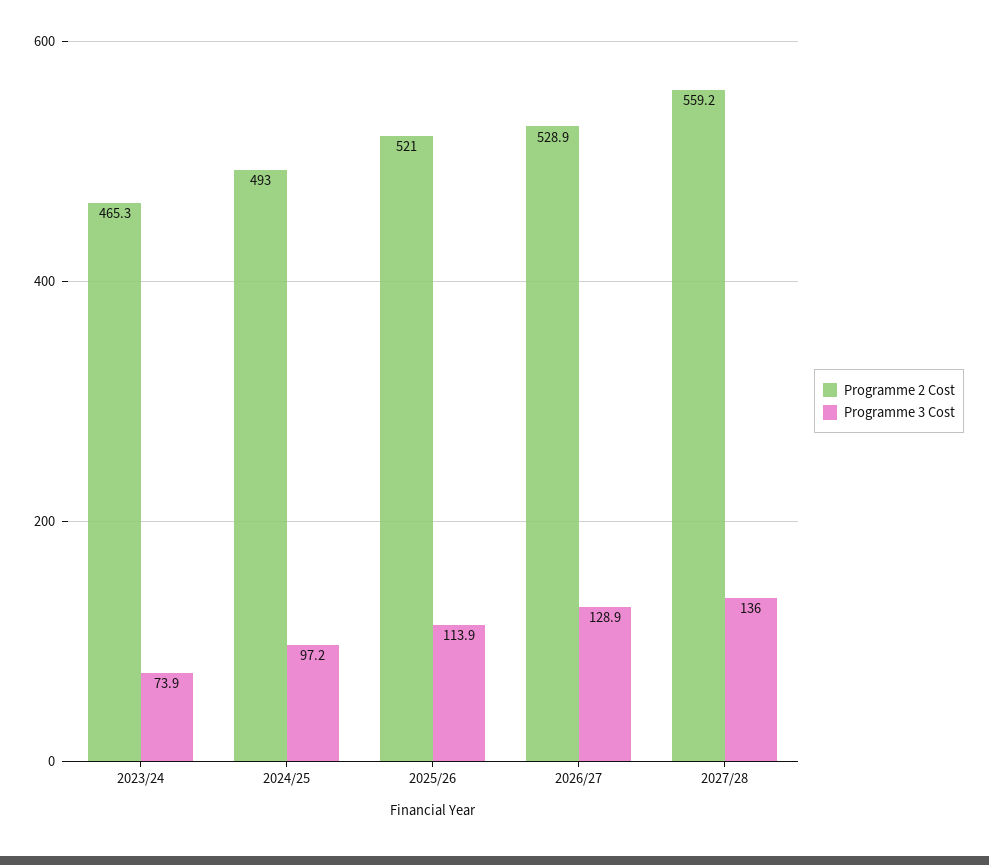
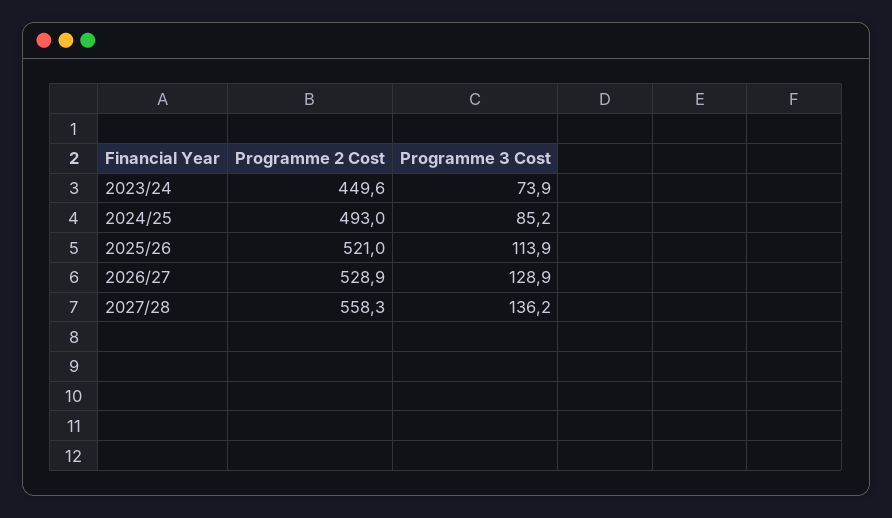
Programme 2 Cost, 2023/24: 465.3 -> 449.6
Programme 3 Cost, 2024/25: 97.2 -> 85.2
Programme 2 Cost, 2027/28: 559.2 -> 558.3
Programme 3 Cost, 2027/28: 136 -> 136.2

